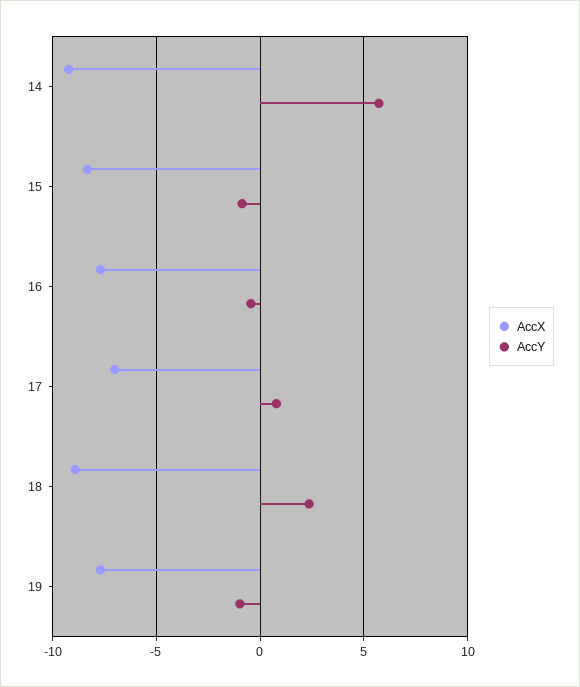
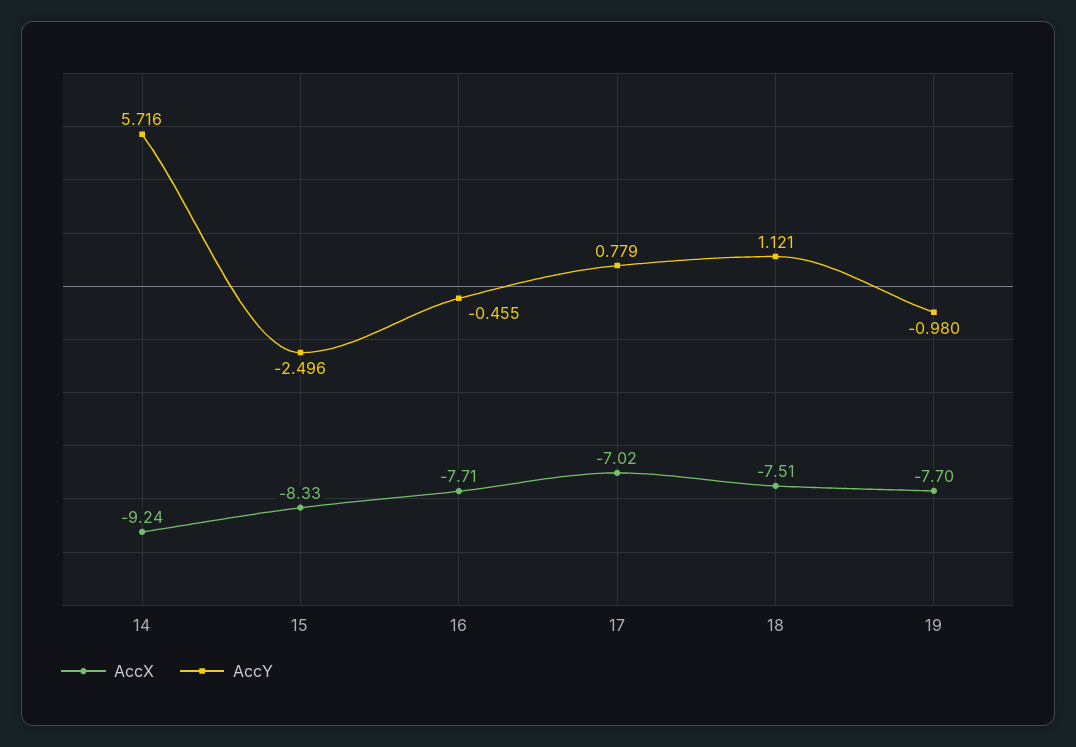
AccY, 15: -1 -> -2.496
AccX, 18: -9 -> -7.51
AccY, 18: 2.5 -> 1.121

